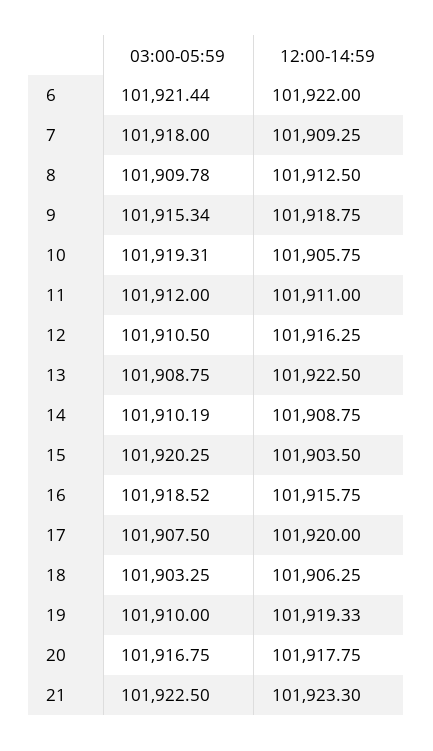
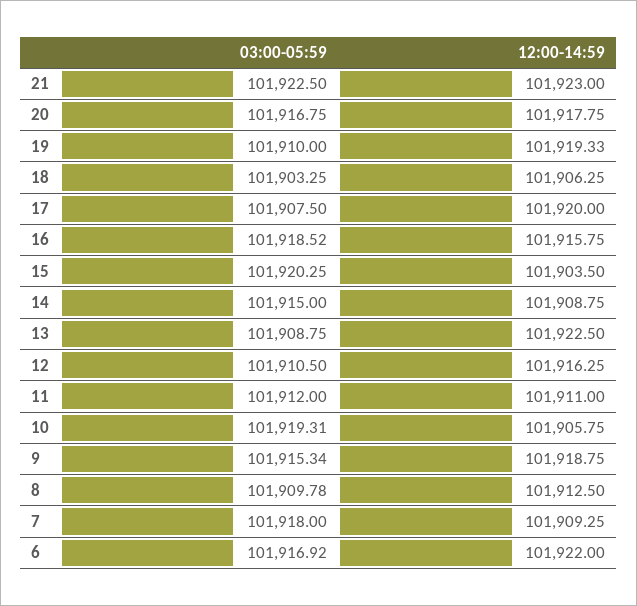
03:00-05:59, 6: 101921.44 -> 101916.92
03:00-05:59, 14: 101910.19 -> 101915
12:00-14:59, 21: 101923.3 -> 101923

